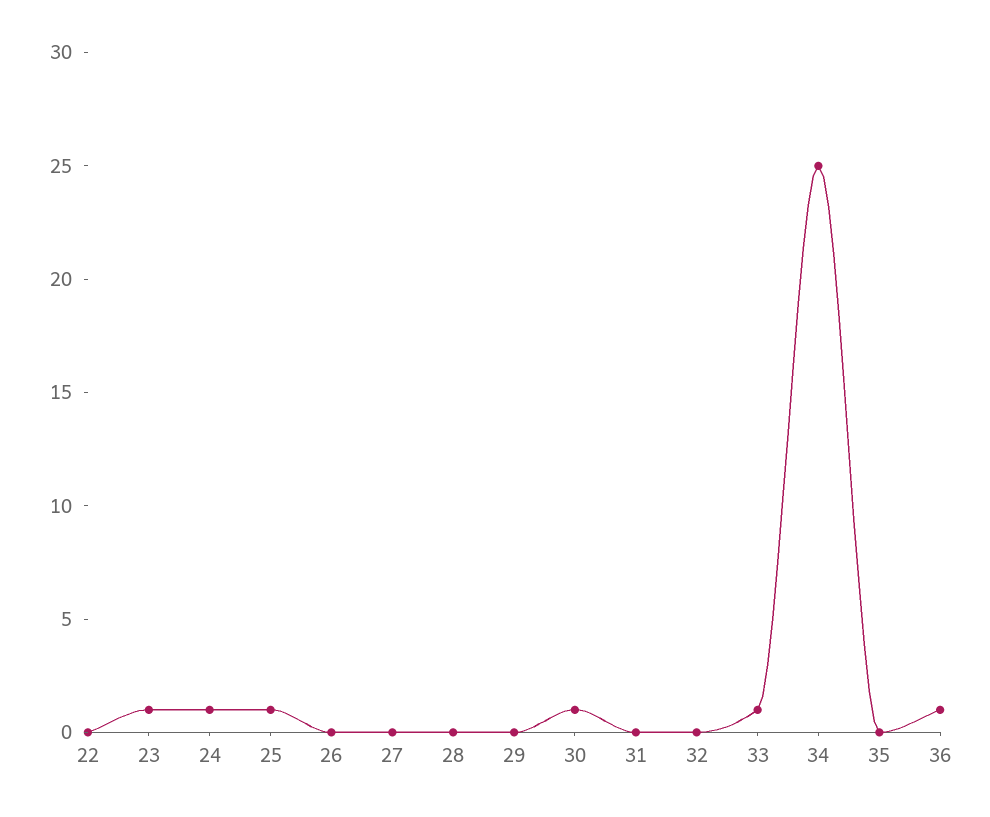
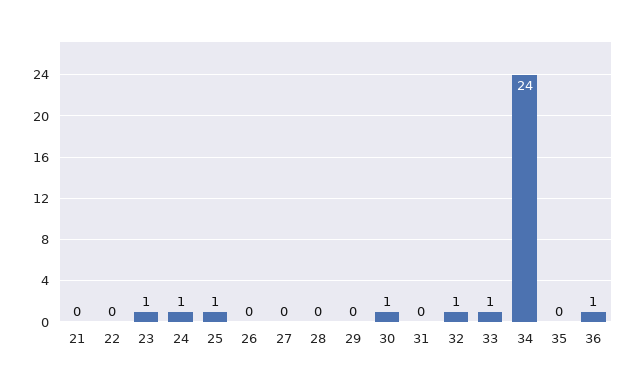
32: 0 -> 1
34: 25 -> 24
21: none -> 0

